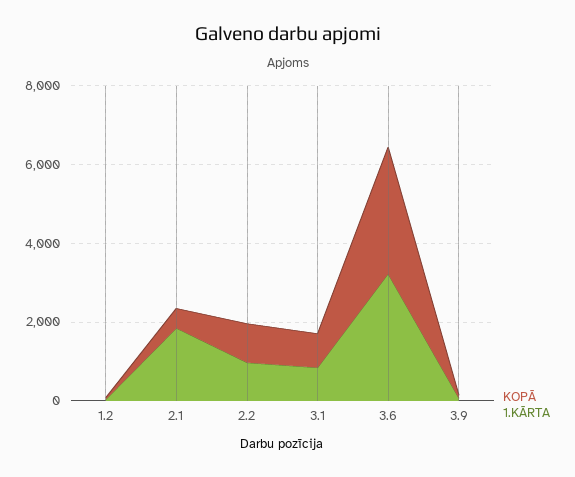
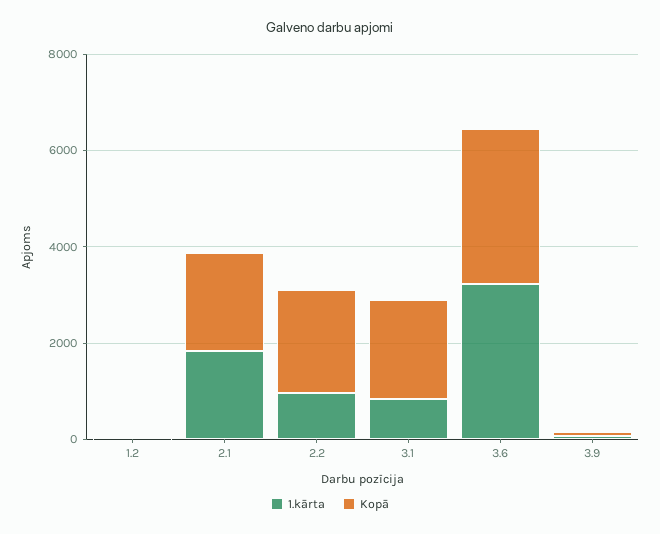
KOPĀ, 2.1: 500 -> 2000
KOPĀ, 2.2: 1000 -> 2000
KOPĀ, 3.1: 1000 -> 2000

